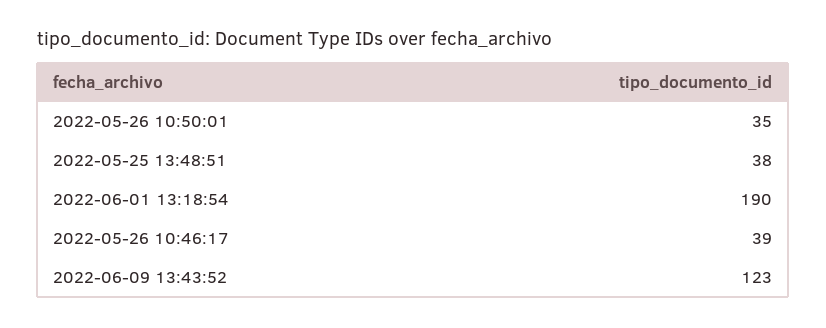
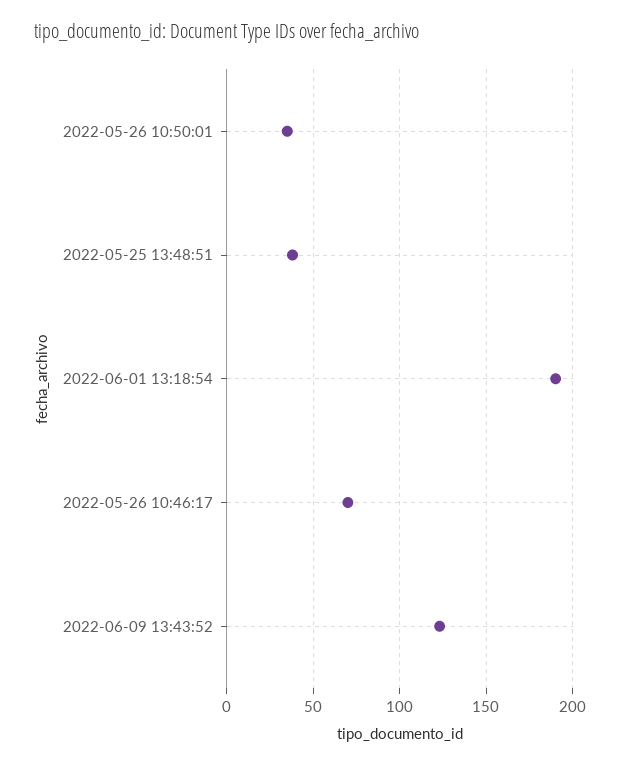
2022-05-26 10:46:17: 39 -> 70

